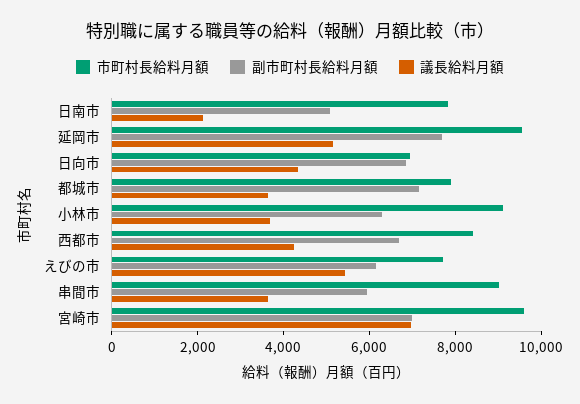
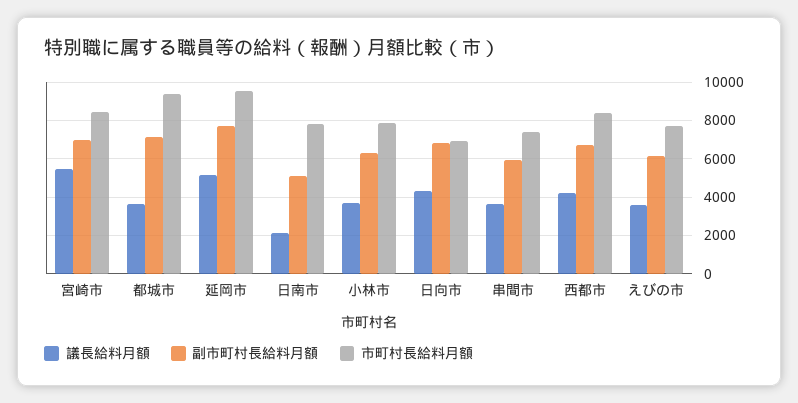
市町村長給料月額, 都城市: 8000 -> 9500
市町村長給料月額, 小林市: 9000 -> 8000
議長給料月額, えびの市: 5500 -> 3500
市町村長給料月額, 串間市: 9000 -> 7500
市町村長給料月額, 宮崎市: 9500 -> 8500
議長給料月額, 宮崎市: 7000 -> 5500

